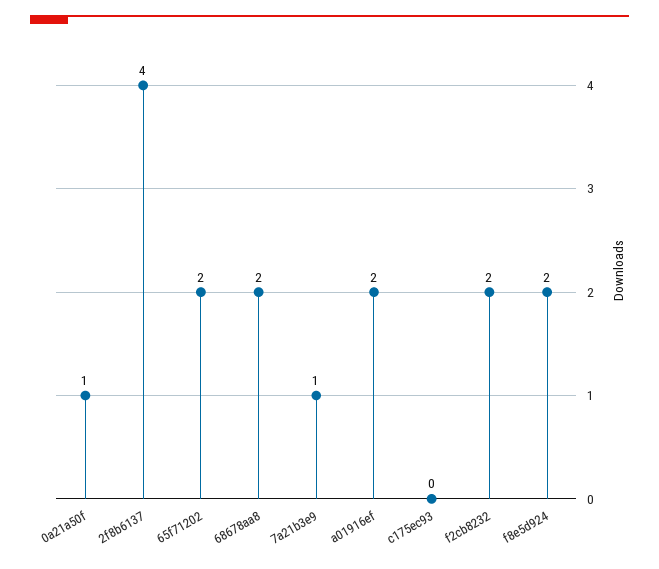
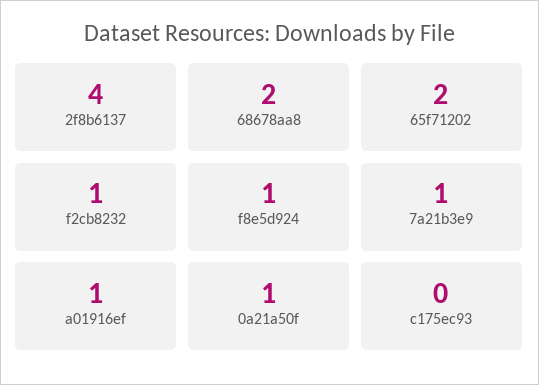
a01916ef: 2 -> 1
f2cb8232: 2 -> 1
f8e5d924: 2 -> 1

